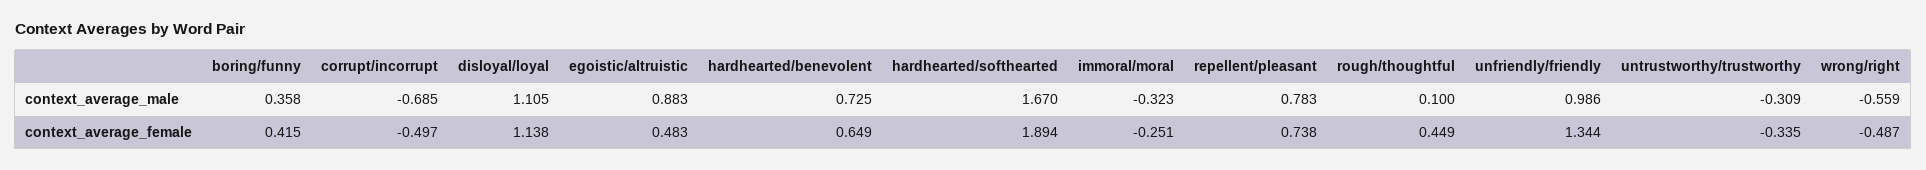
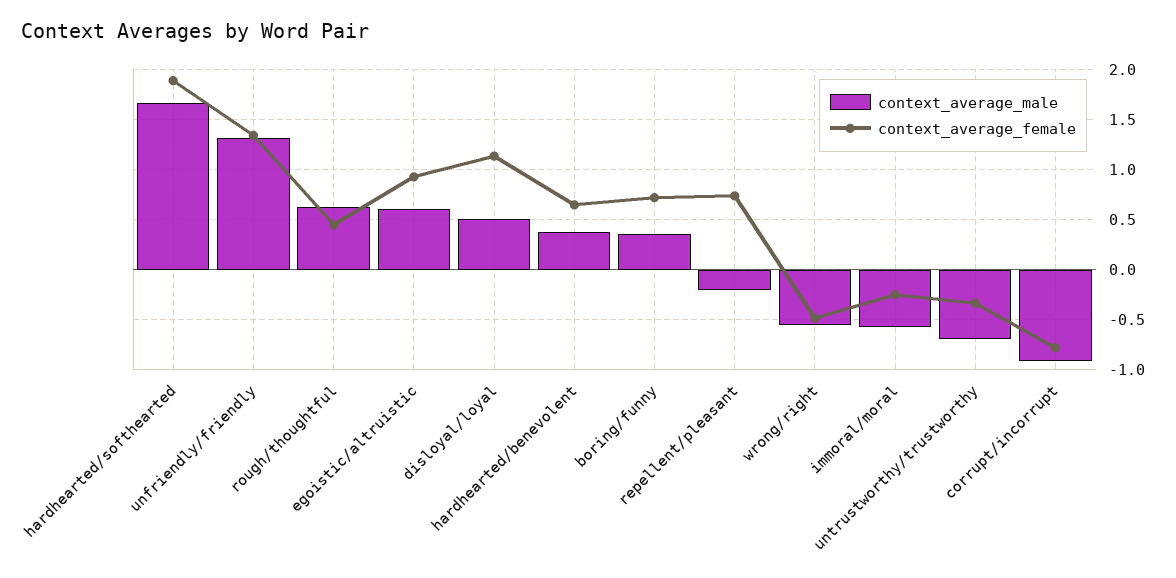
context_average_male, corrupt/incorrupt: -0.685 -> -0.9
context_average_male, disloyal/loyal: 1.105 -> 0.5
context_average_male, egoistic/altruistic: 0.883 -> 0.6
context_average_male, hardhearted/benevolent: 0.725 -> 0.4
context_average_male, immoral/moral: -0.323 -> -0.6
context_average_male, repellent/pleasant: 0.783 -> -0.2
context_average_male, rough/thoughtful: 0.1 -> 0.6
context_average_male, unfriendly/friendly: 0.986 -> 1.3
context_average_male, untrustworthy/trustworthy: -0.309 -> -0.7
context_average_female, boring/funny: 0.415 -> 0.7
context_average_female, corrupt/incorrupt: -0.497 -> -0.8
context_average_female, egoistic/altruistic: 0.483 -> 0.9

